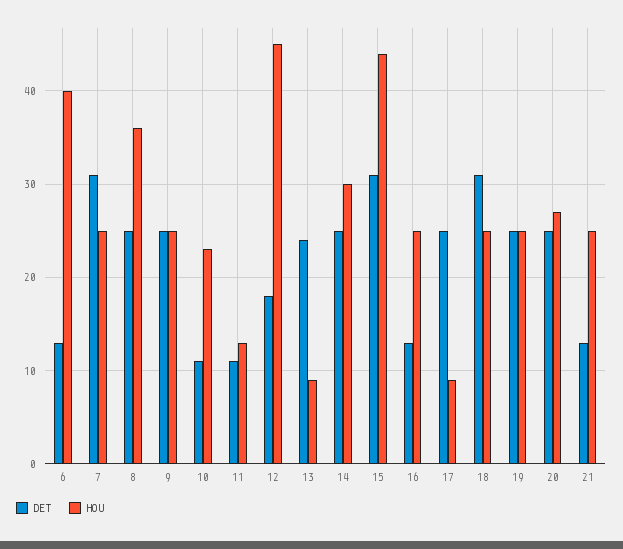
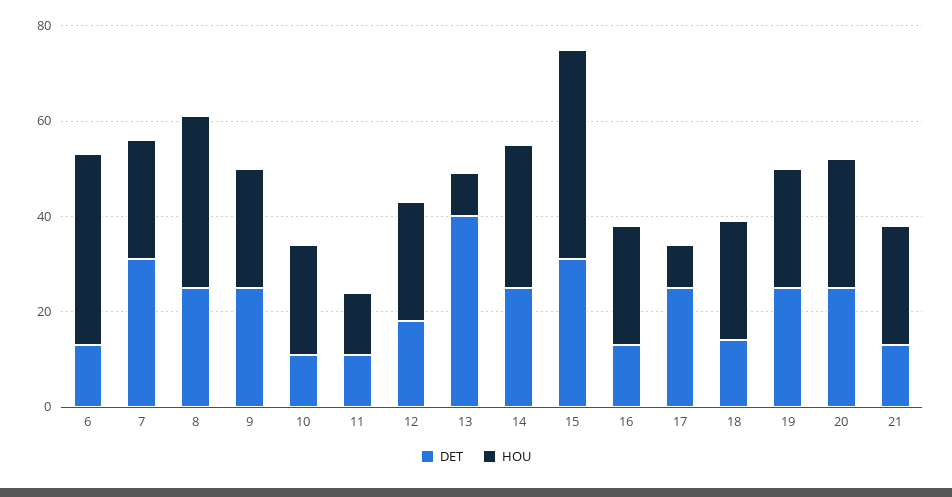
HOU, 12: 45 -> 25
DET, 13: 24 -> 40
DET, 18: 31 -> 15

